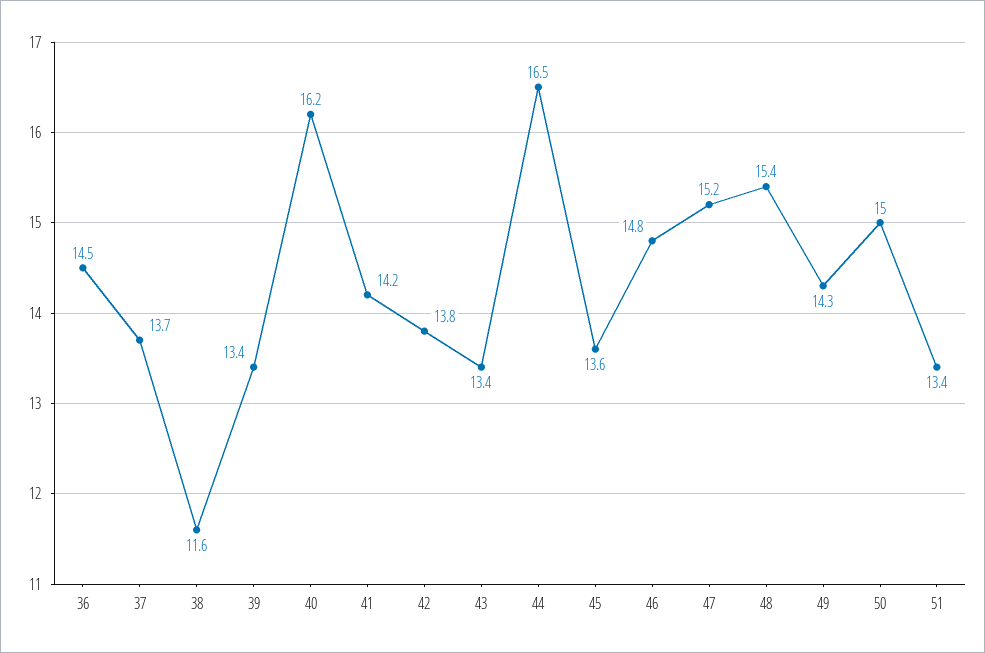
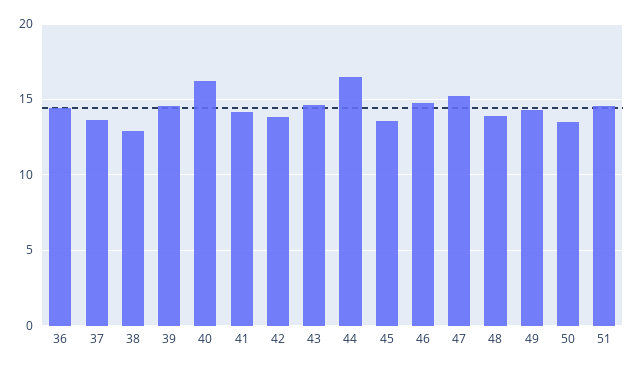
38: 11.6 -> 13
39: 13.4 -> 14.5
43: 13.4 -> 14.5
48: 15.4 -> 14
50: 15 -> 13.5
51: 13.4 -> 14.5

